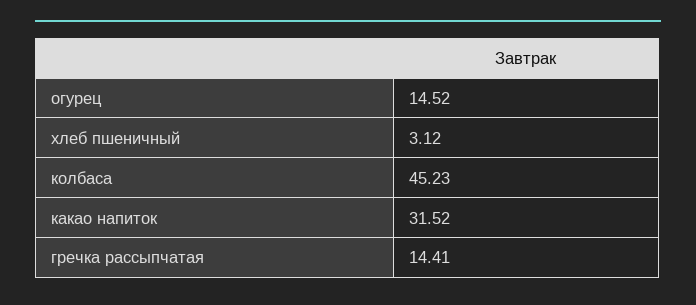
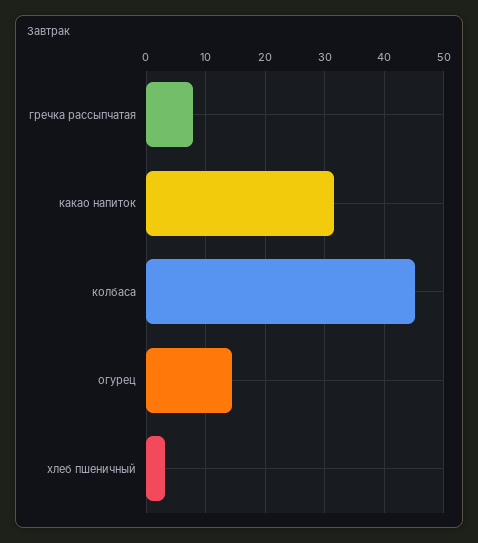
гречка рассыпчатая: 14.41 -> 8

